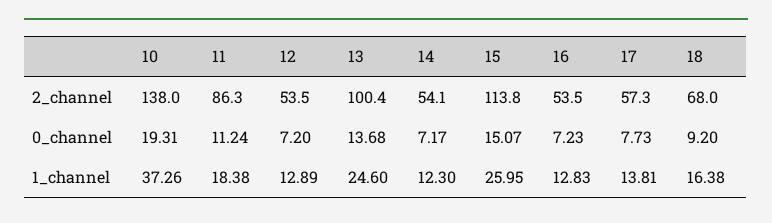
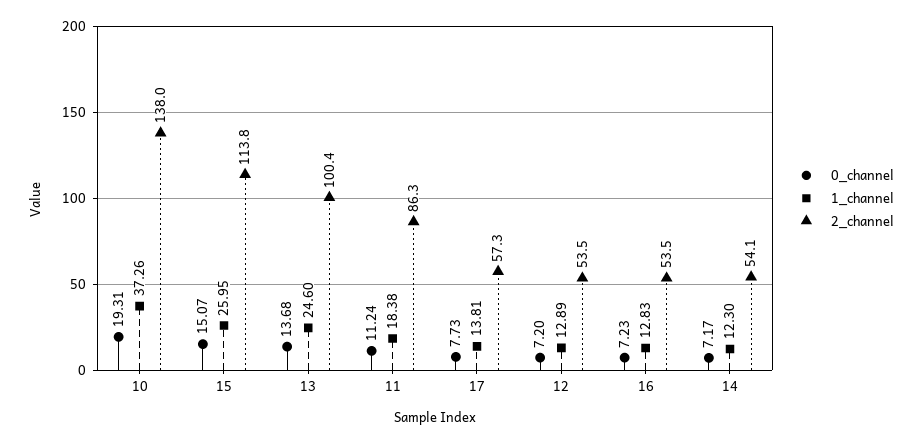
2_channel, 18: 68 -> none
0_channel, 18: 9.2 -> none
1_channel, 18: 16.38 -> none

